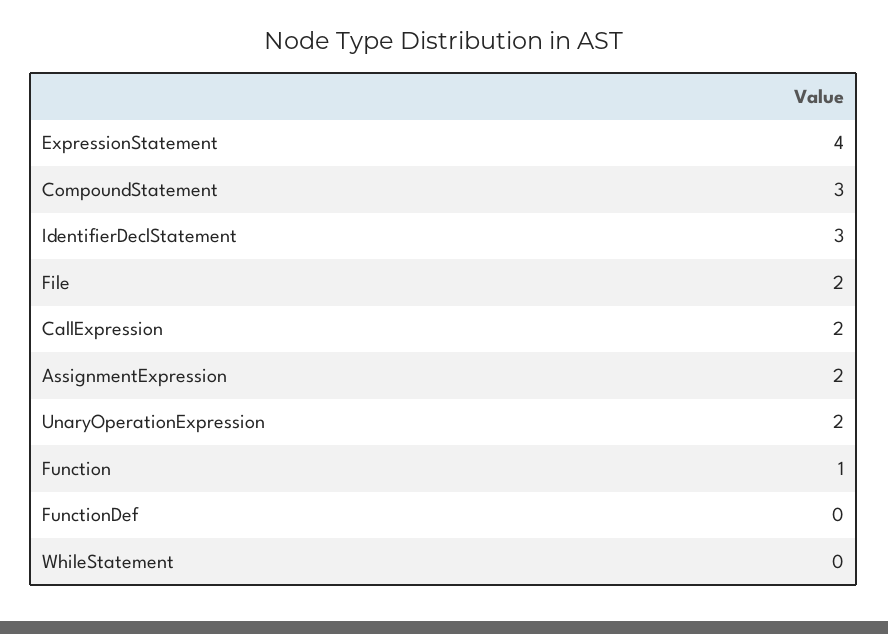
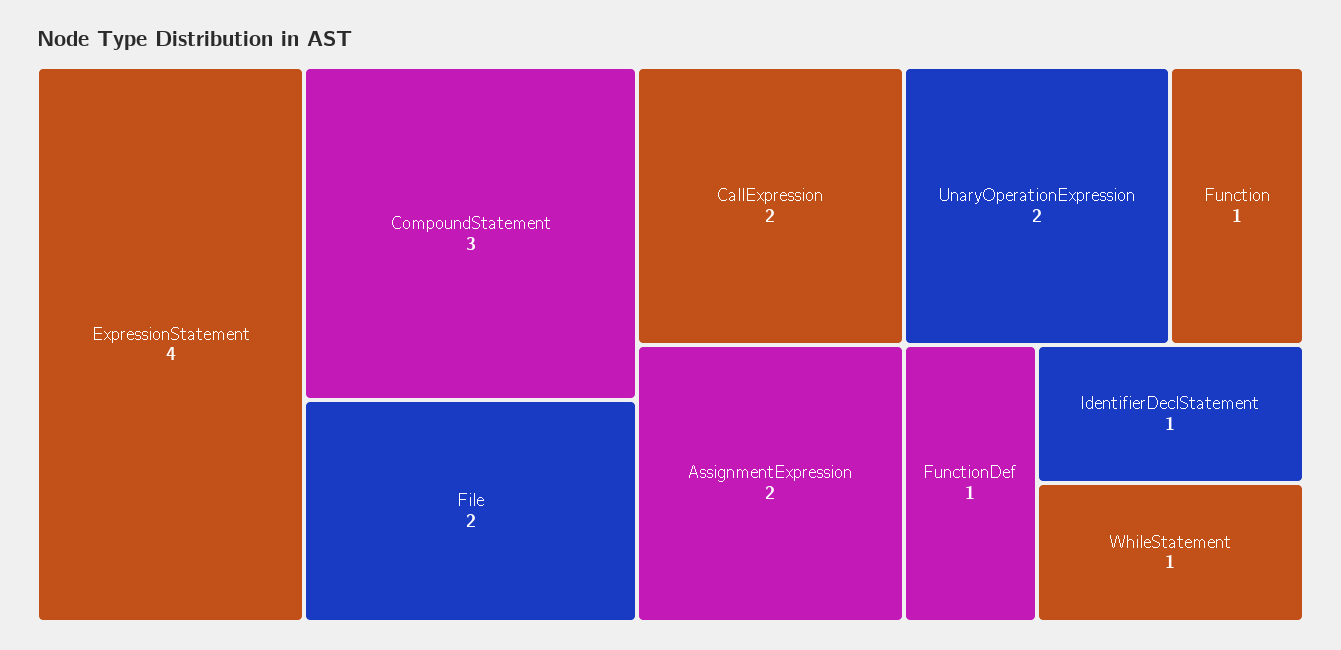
IdentifierDeclStatement: 3 -> 1
FunctionDef: 0 -> 1
WhileStatement: 0 -> 1

